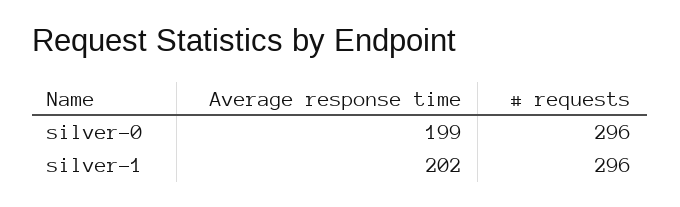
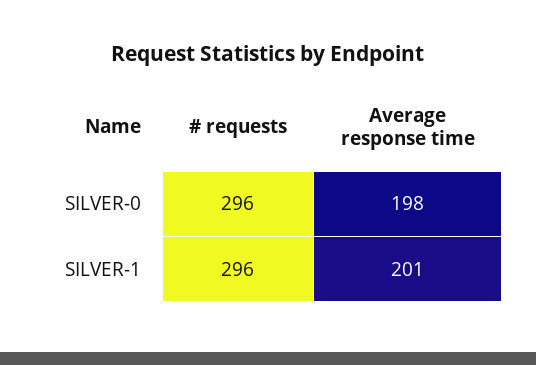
Average response time, silver-0: 199 -> 198
Average response time, silver-1: 202 -> 201

